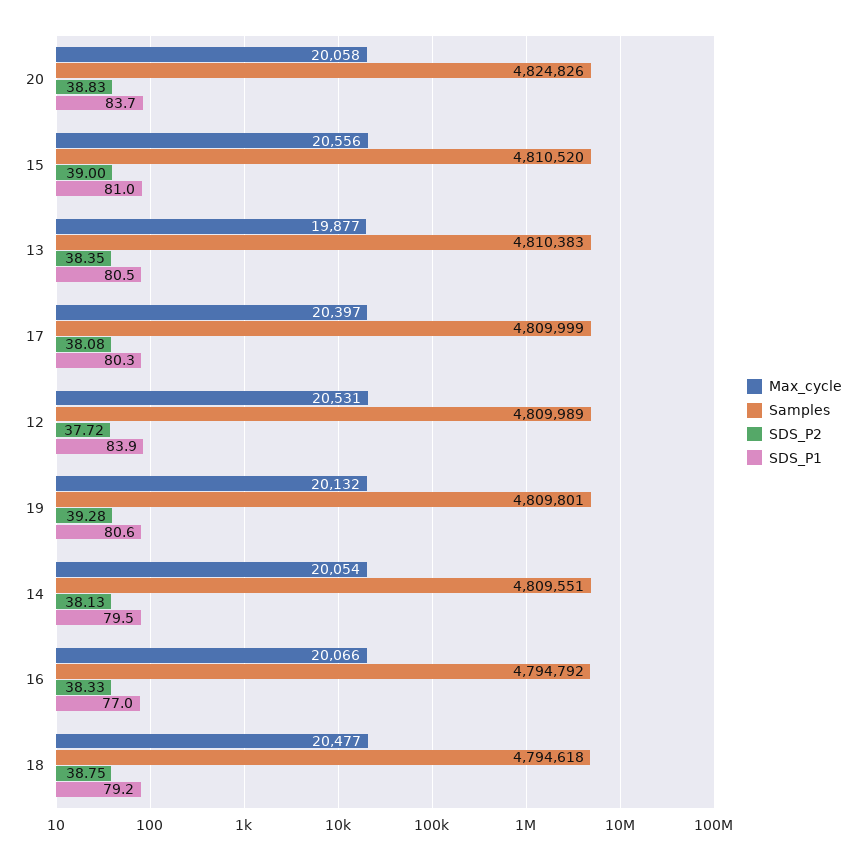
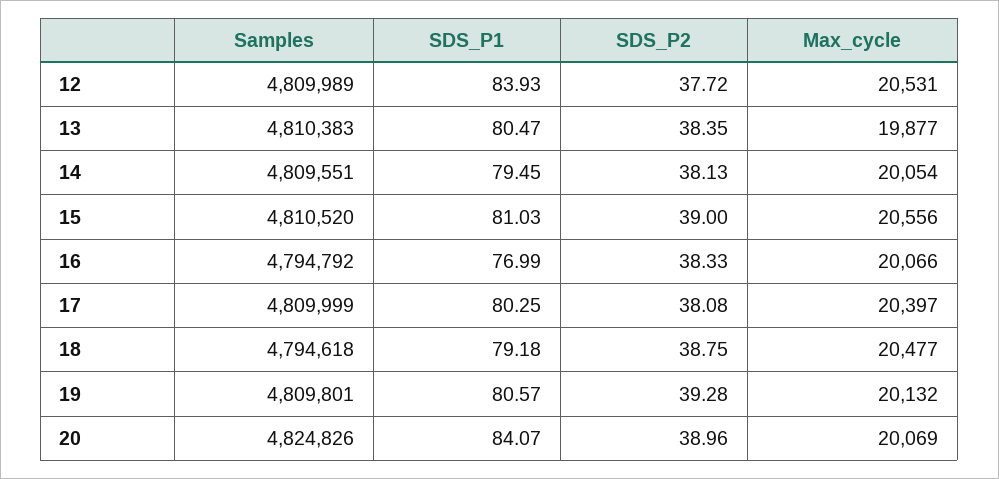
Max_cycle, 20: 20058 -> 20069
SDS_P2, 20: 38.83 -> 38.96
SDS_P1, 20: 83.7 -> 84.07

